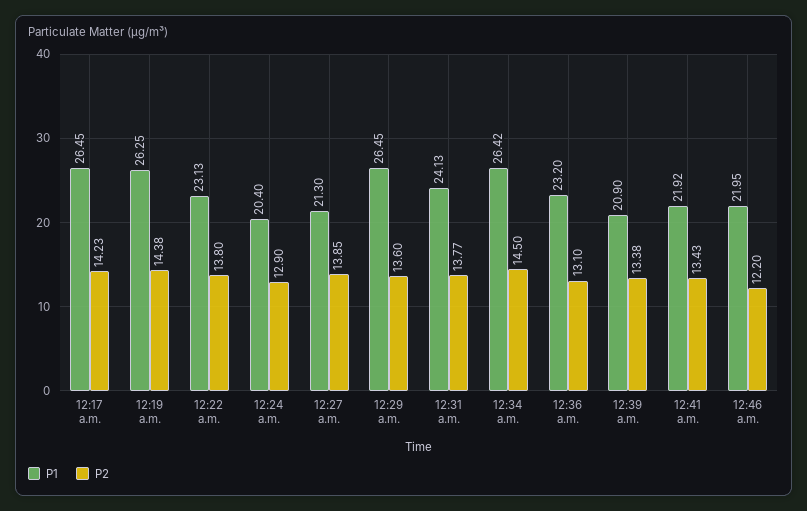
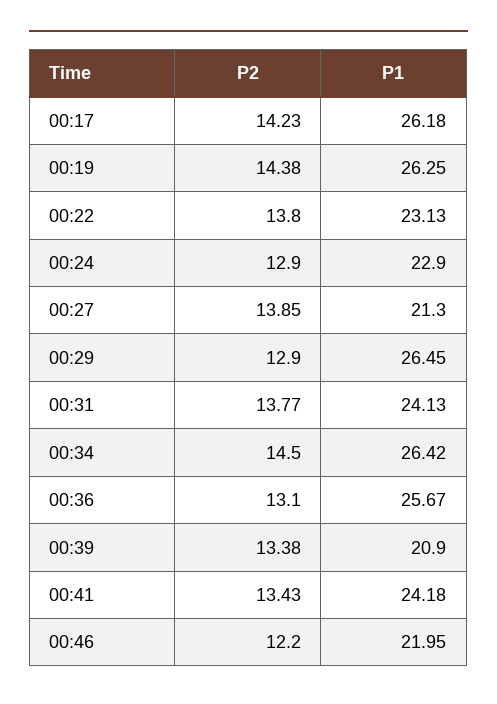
P1, 12:17 a.m.: 26.45 -> 26.18
P1, 12:24 a.m.: 20.4 -> 22.9
P2, 12:29 a.m.: 13.6 -> 12.9
P1, 12:36 a.m.: 23.2 -> 25.67
P1, 12:41 a.m.: 21.92 -> 24.18

